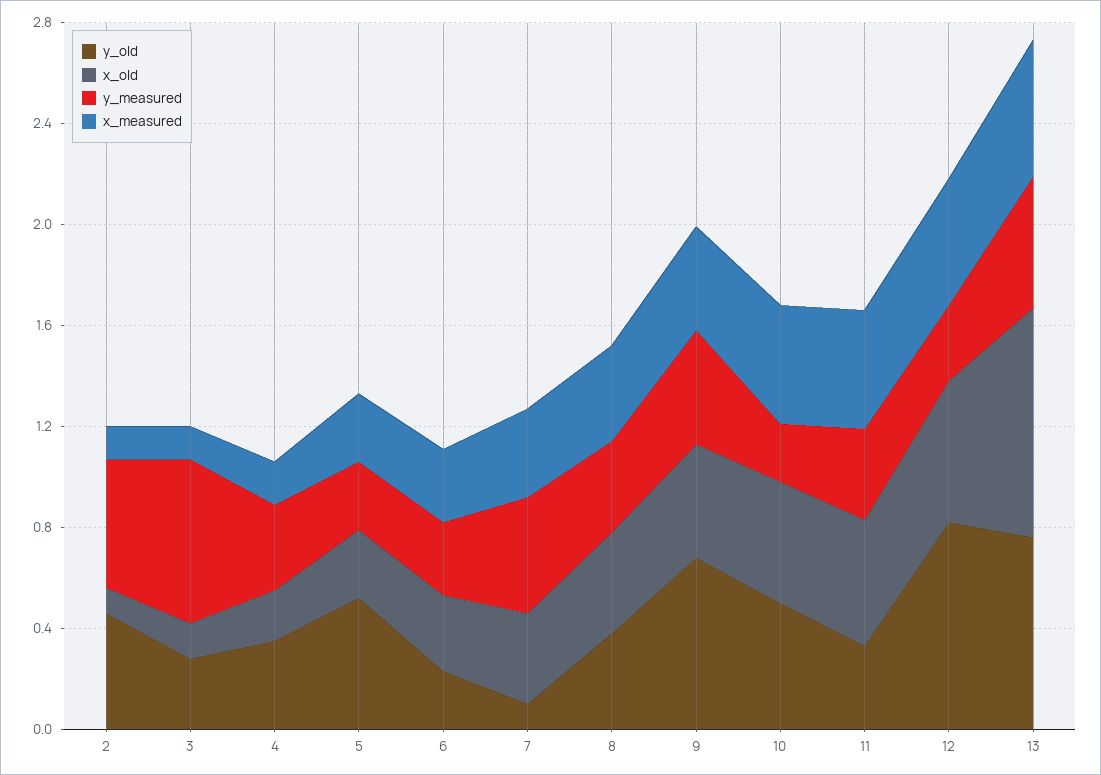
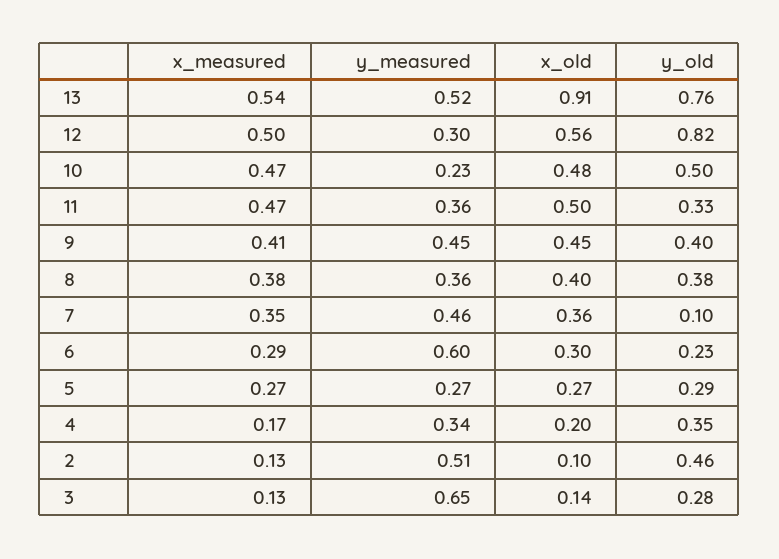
y_old, 5: 0.5 -> 0.29
y_measured, 6: 0.3 -> 0.6
y_old, 9: 0.7 -> 0.4

